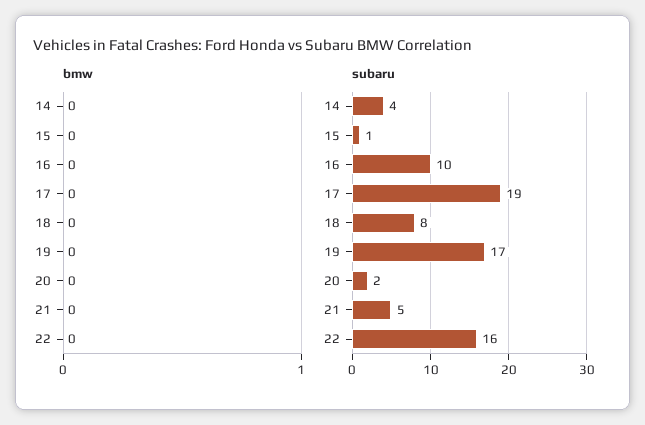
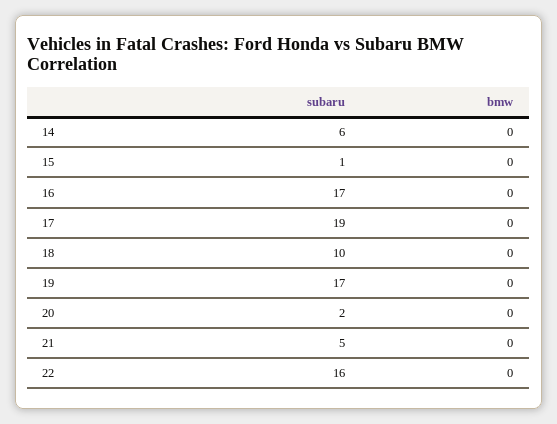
subaru, 14: 4 -> 6
subaru, 16: 10 -> 17
subaru, 18: 8 -> 10

